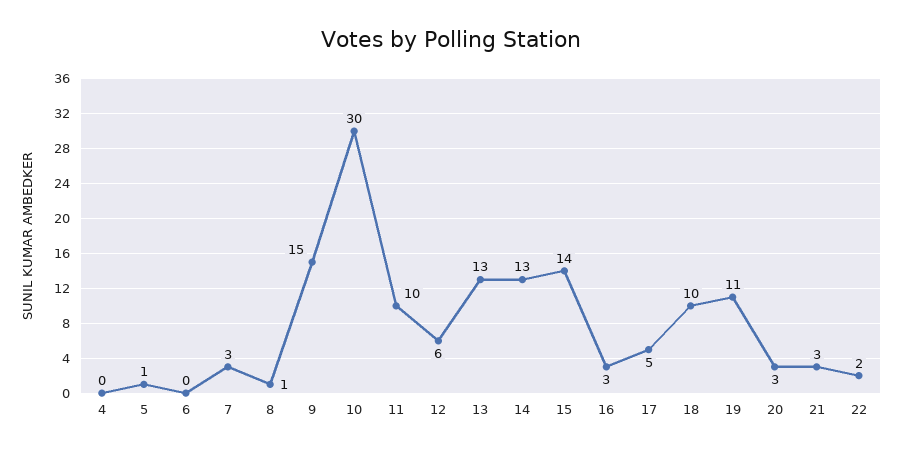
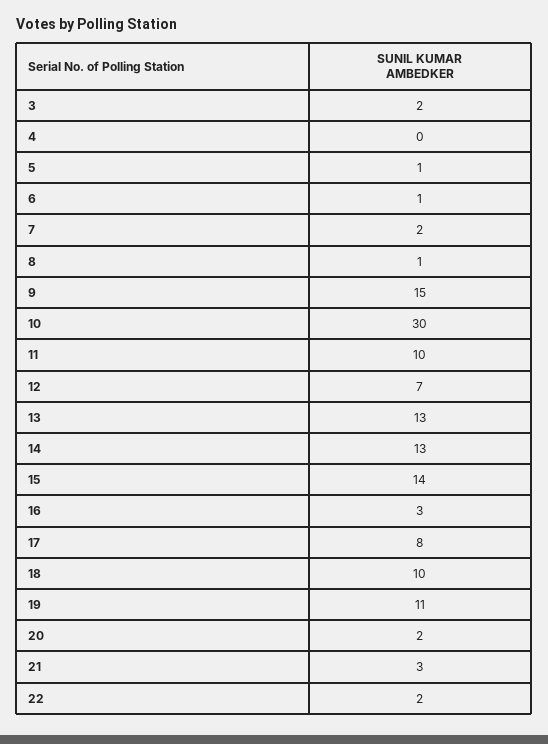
6: 0 -> 1
7: 3 -> 2
12: 6 -> 7
17: 5 -> 8
20: 3 -> 2
3: none -> 2

